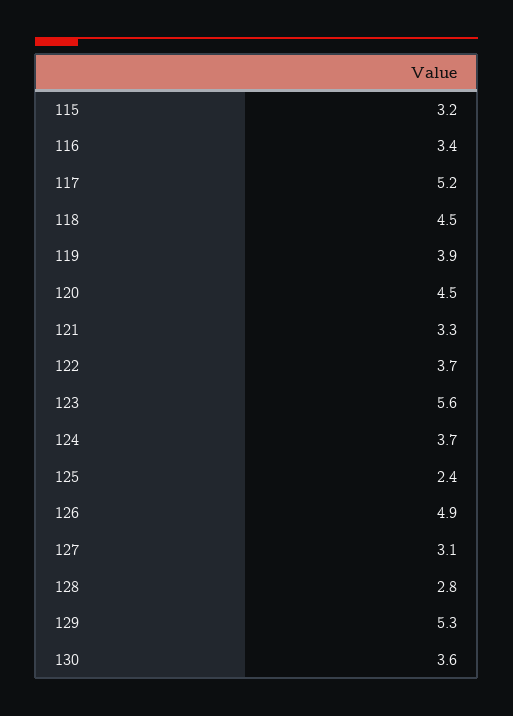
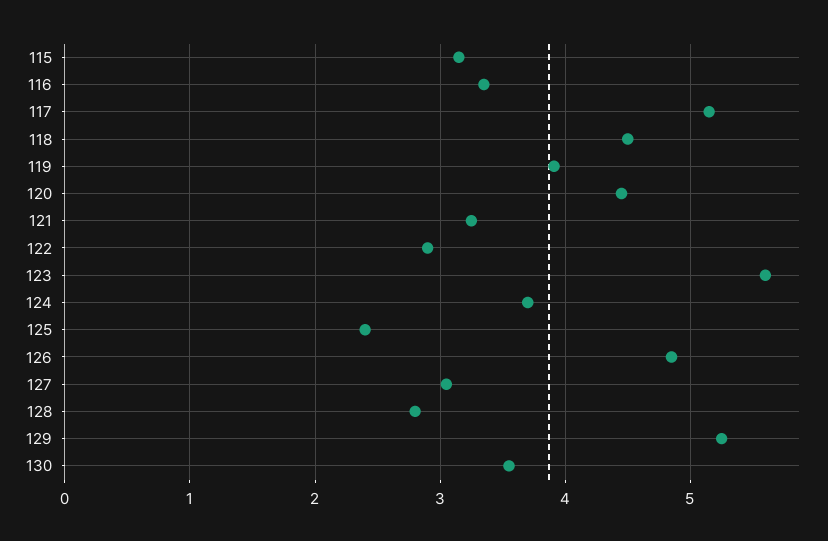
122: 3.7 -> 2.9

